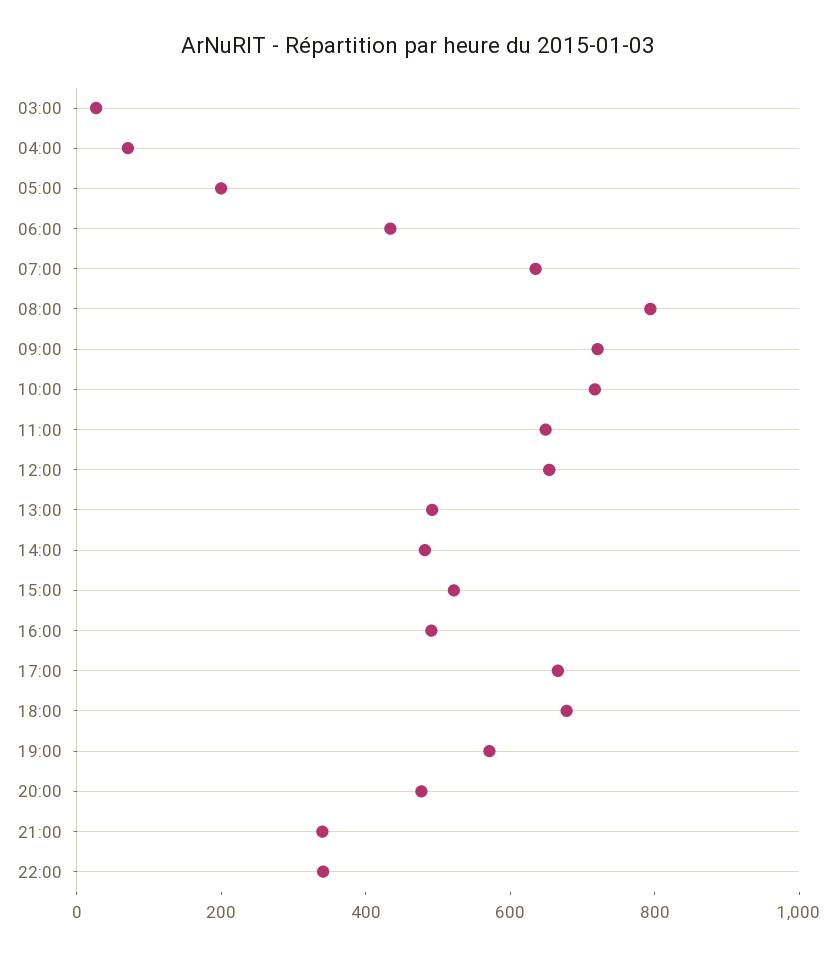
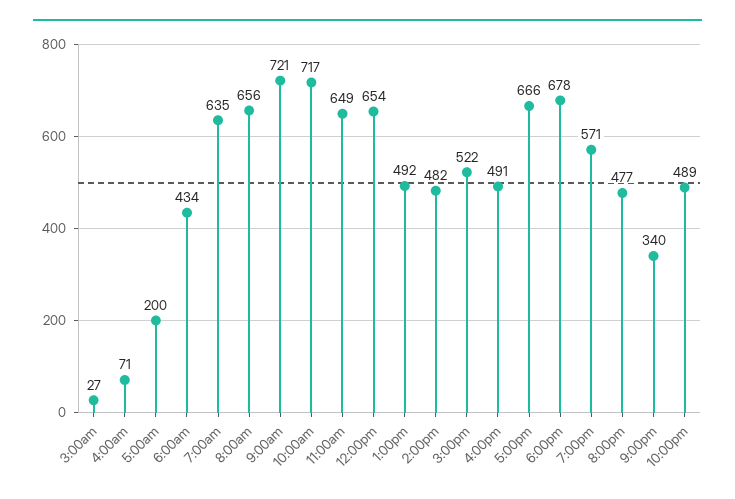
08:00: 800 -> 656
22:00: 350 -> 489

